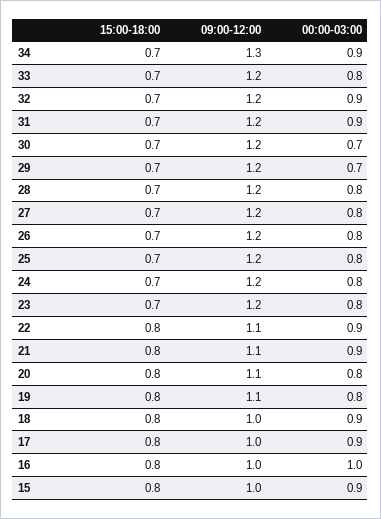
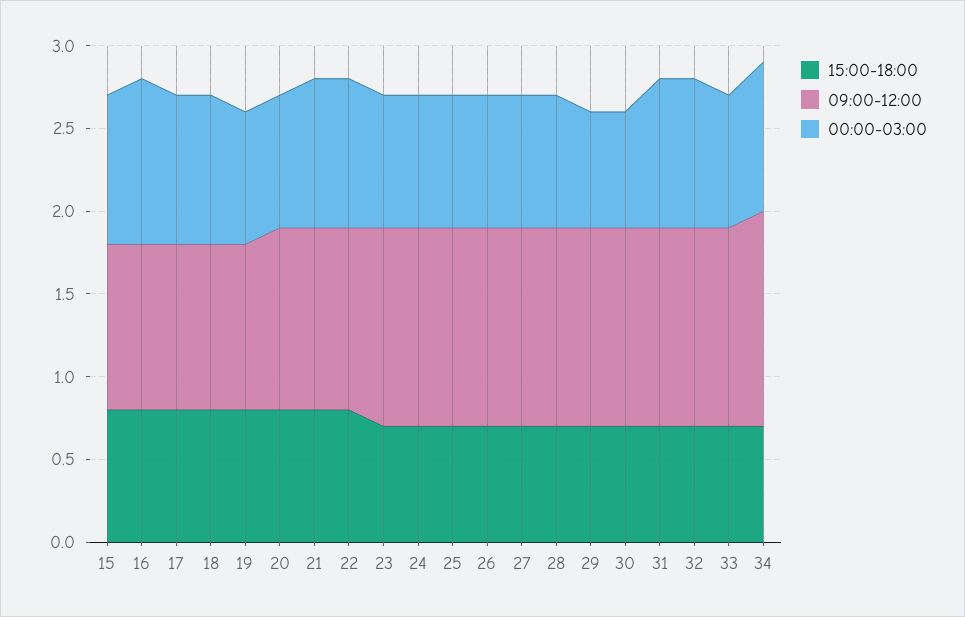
09:00-12:00, 19: 1.1 -> 1

